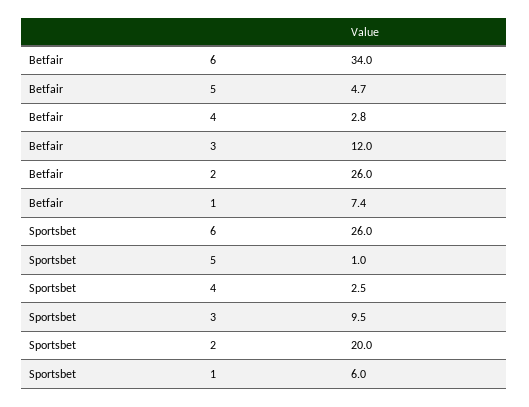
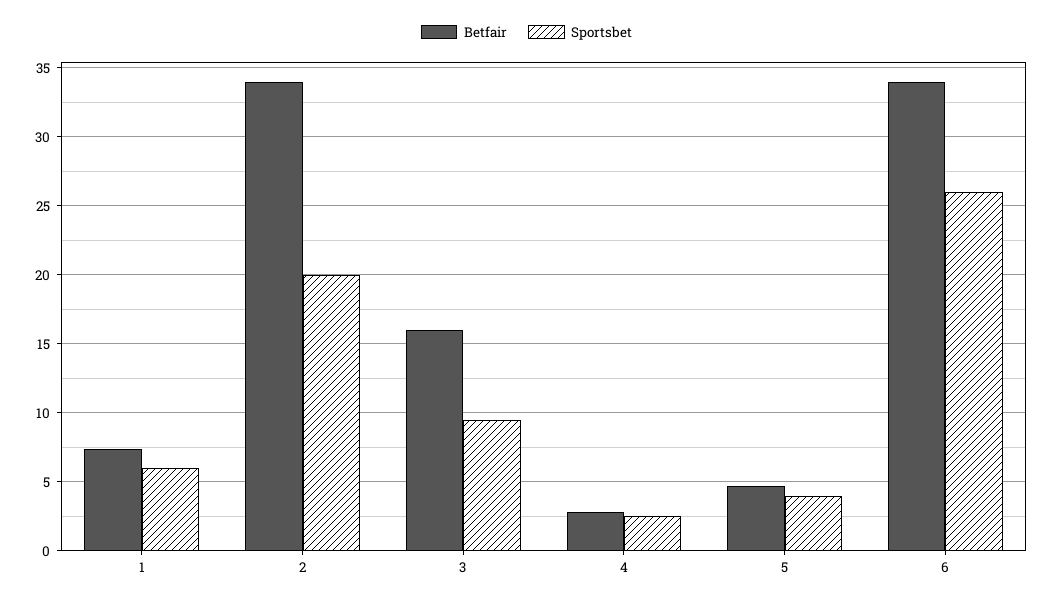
Betfair, 3: 12 -> 16
Betfair, 2: 26 -> 34
Sportsbet, 5: 1 -> 4

